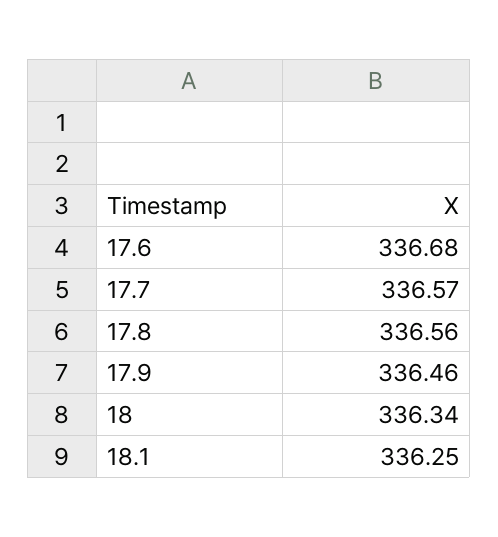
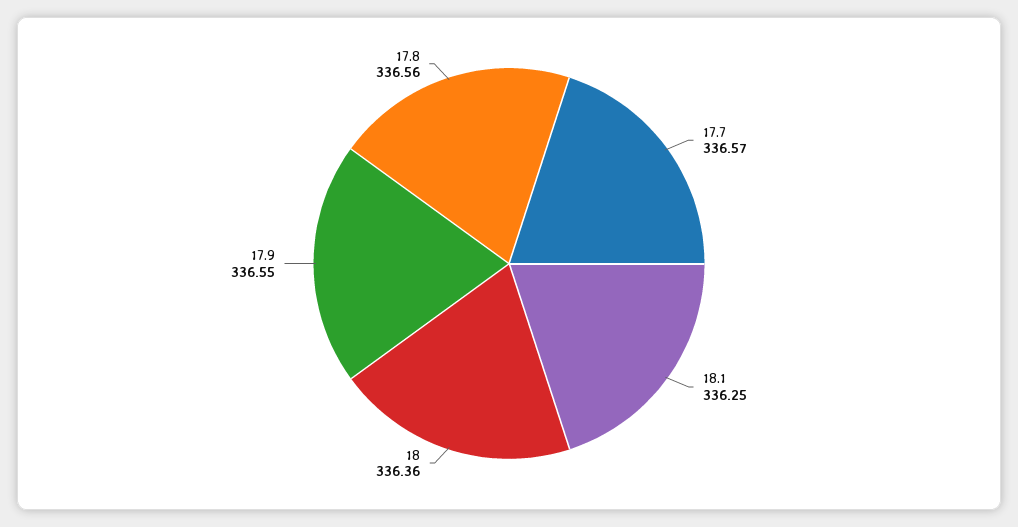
17.6: 336.68 -> none
17.9: 336.46 -> 336.55
18: 336.34 -> 336.36

